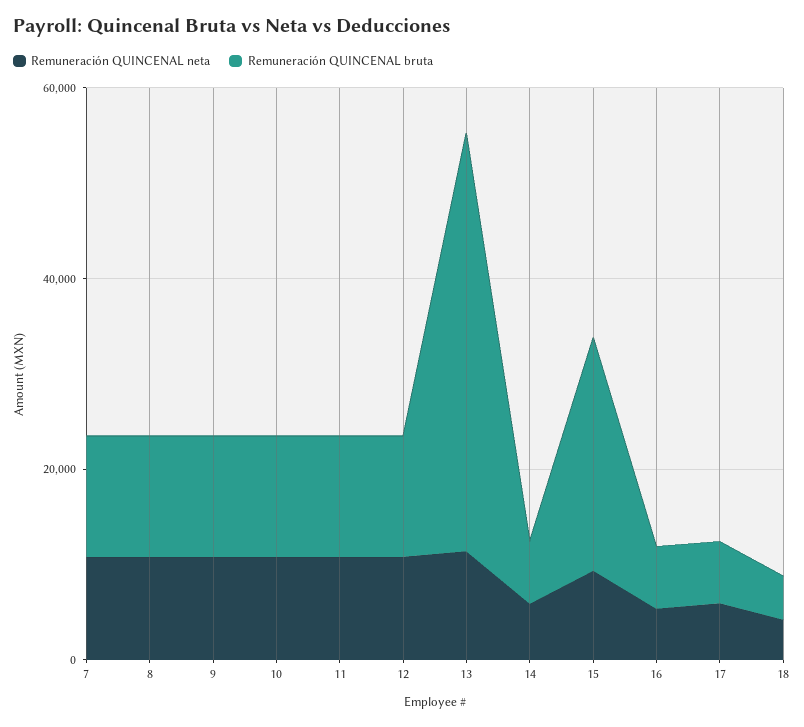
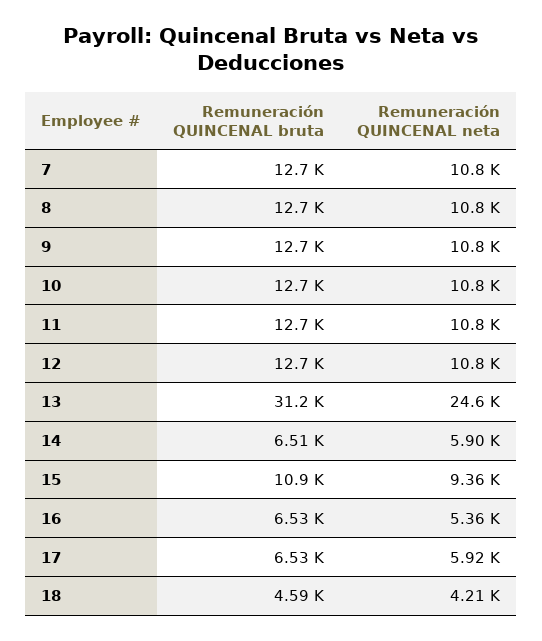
Remuneración QUINCENAL neta, 13: 10000 -> 24600
Remuneración QUINCENAL bruta, 13: 45000 -> 31200
Remuneración QUINCENAL bruta, 15: 25000 -> 10900

